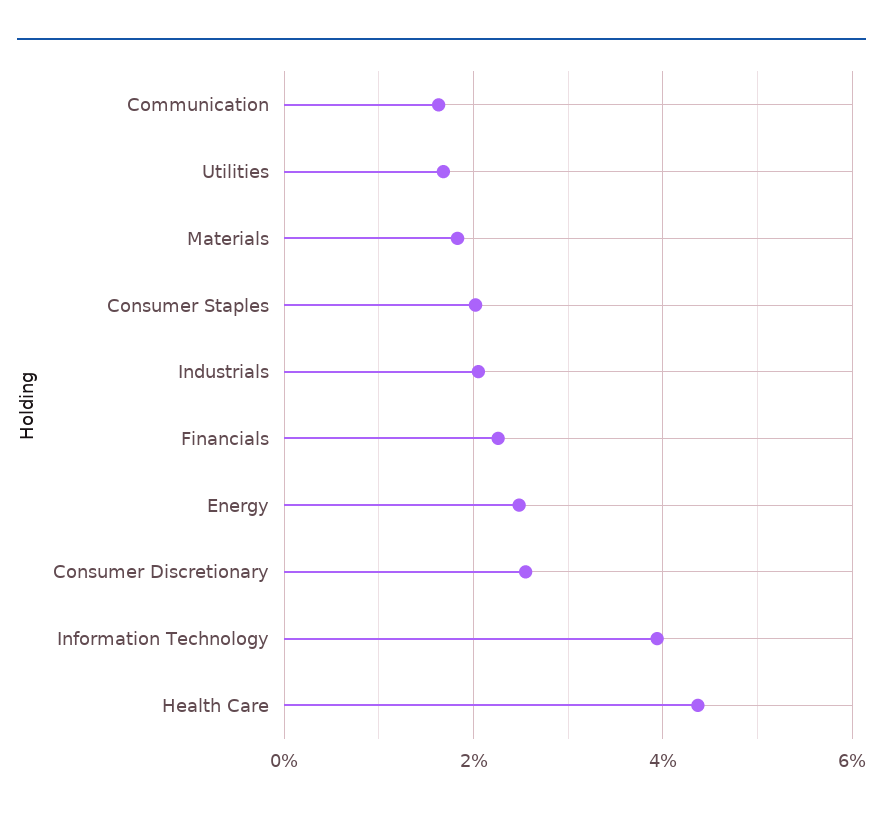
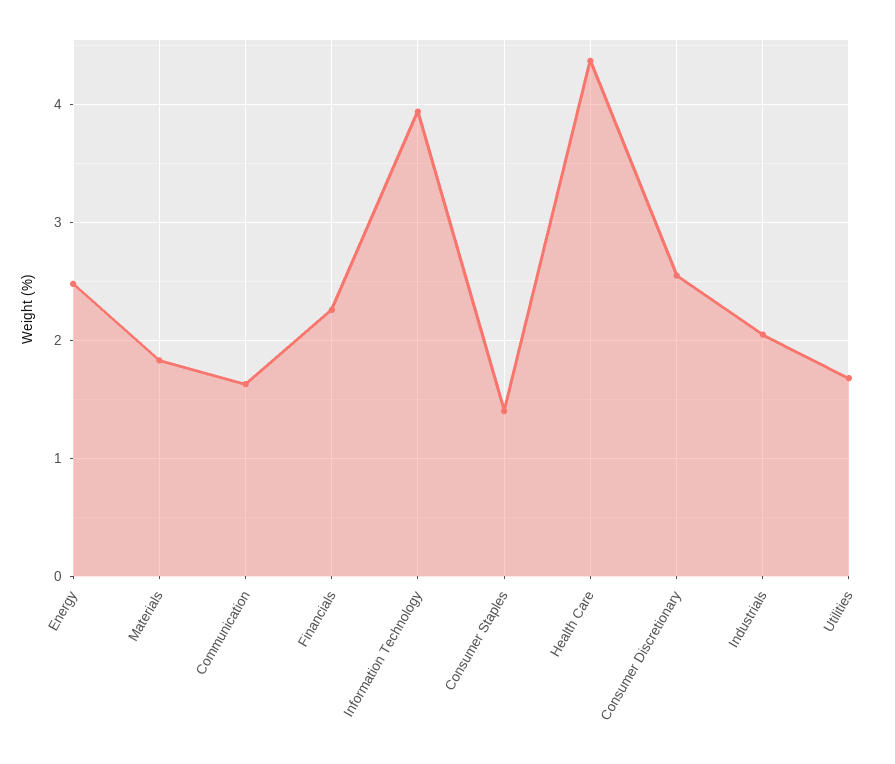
Consumer Staples: 2 -> 1.4

